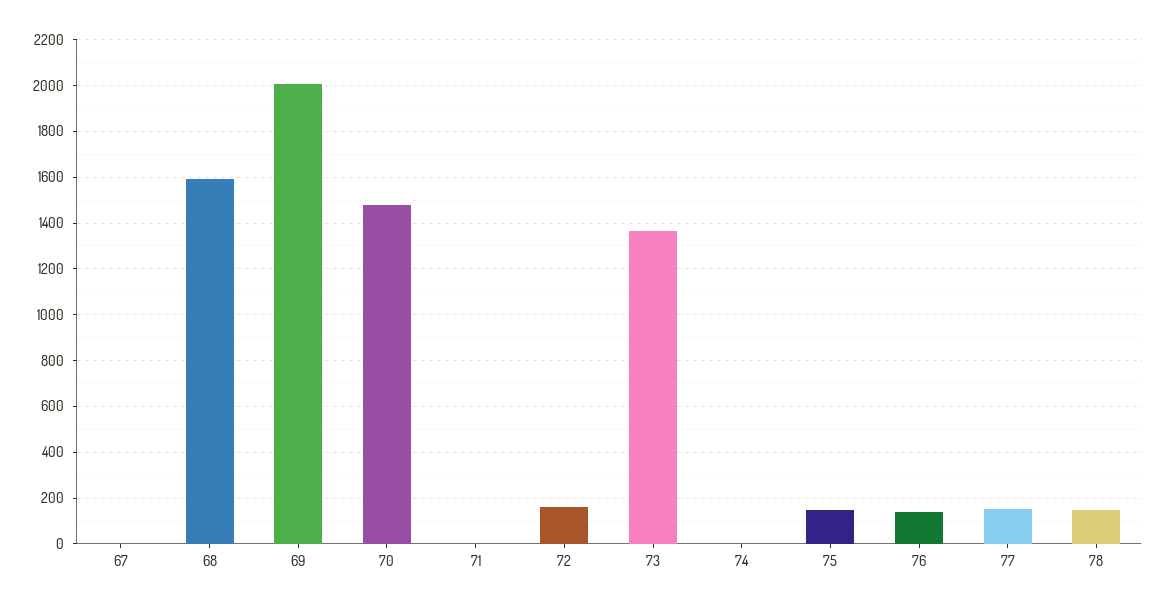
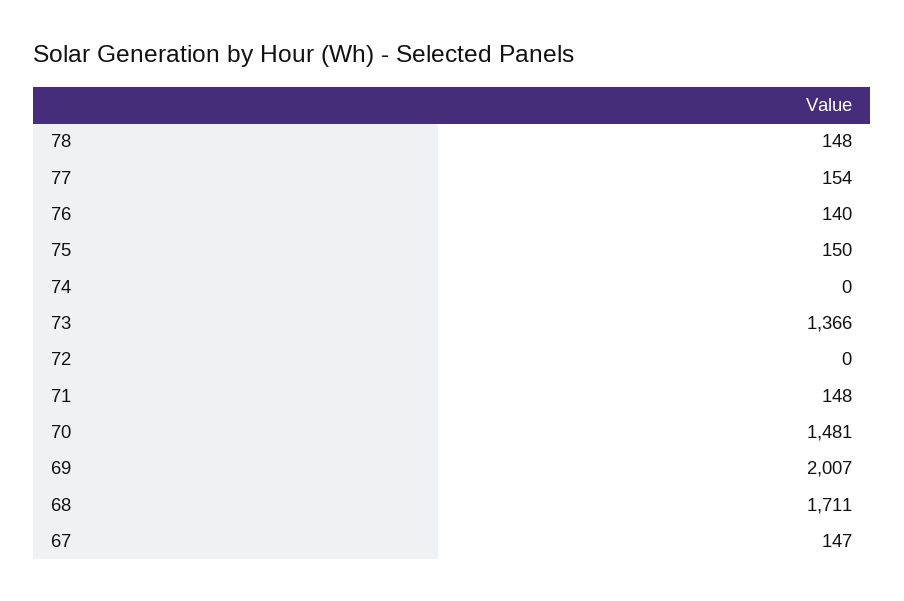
67: 0 -> 147
68: 1600 -> 1711
71: 0 -> 148
72: 150 -> 0

